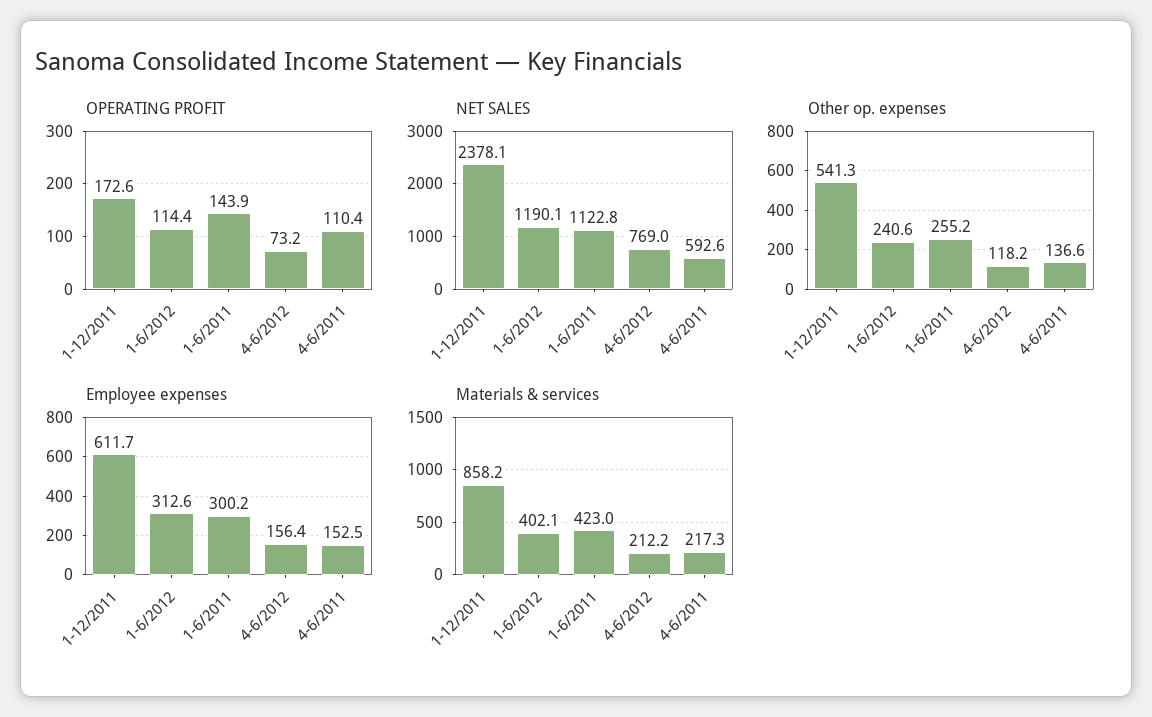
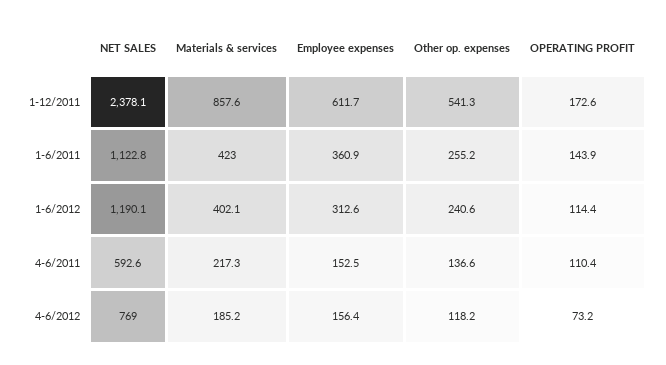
Employee expenses, 1-6/2011: 300.2 -> 360.9
Materials & services, 1-12/2011: 858.2 -> 857.6
Materials & services, 4-6/2012: 212.2 -> 185.2

